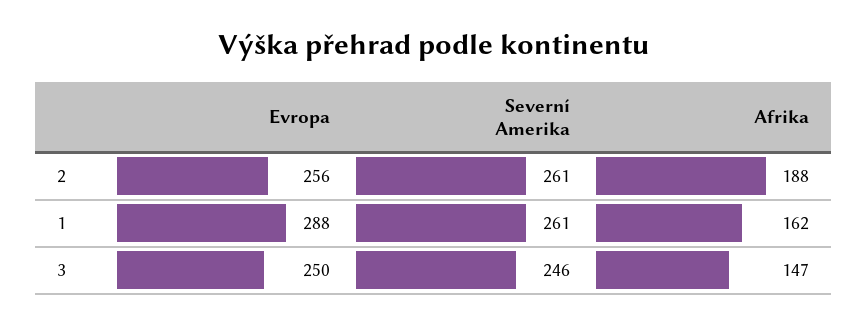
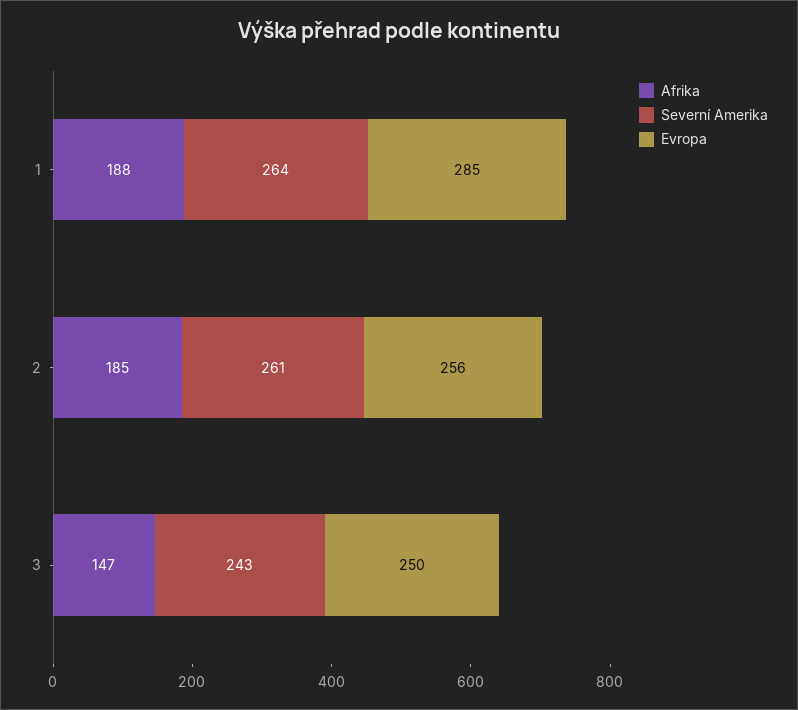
Afrika, 2: 188 -> 185
Evropa, 1: 288 -> 285
Severní Amerika, 1: 261 -> 264
Afrika, 1: 162 -> 188
Severní Amerika, 3: 246 -> 243

